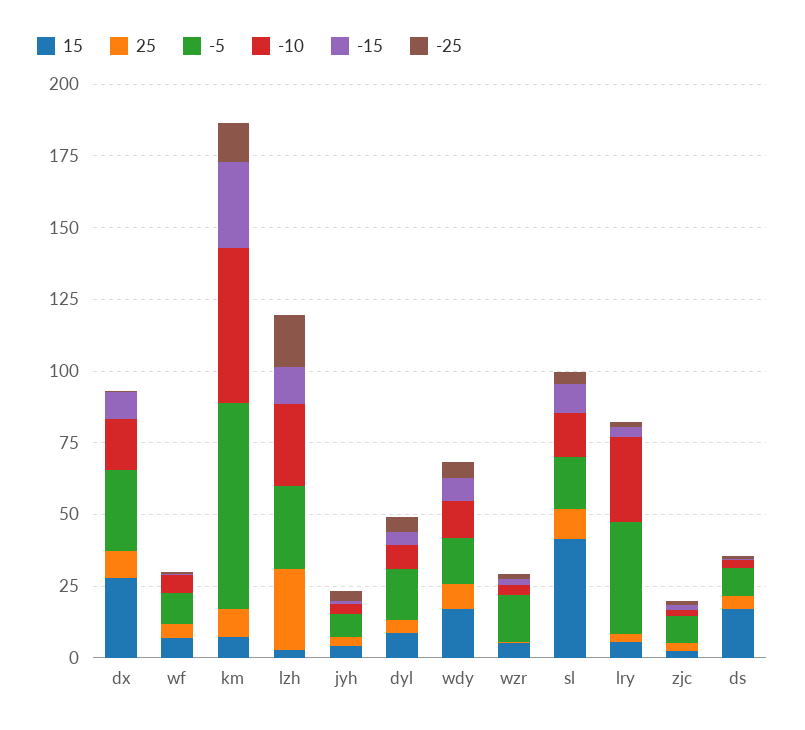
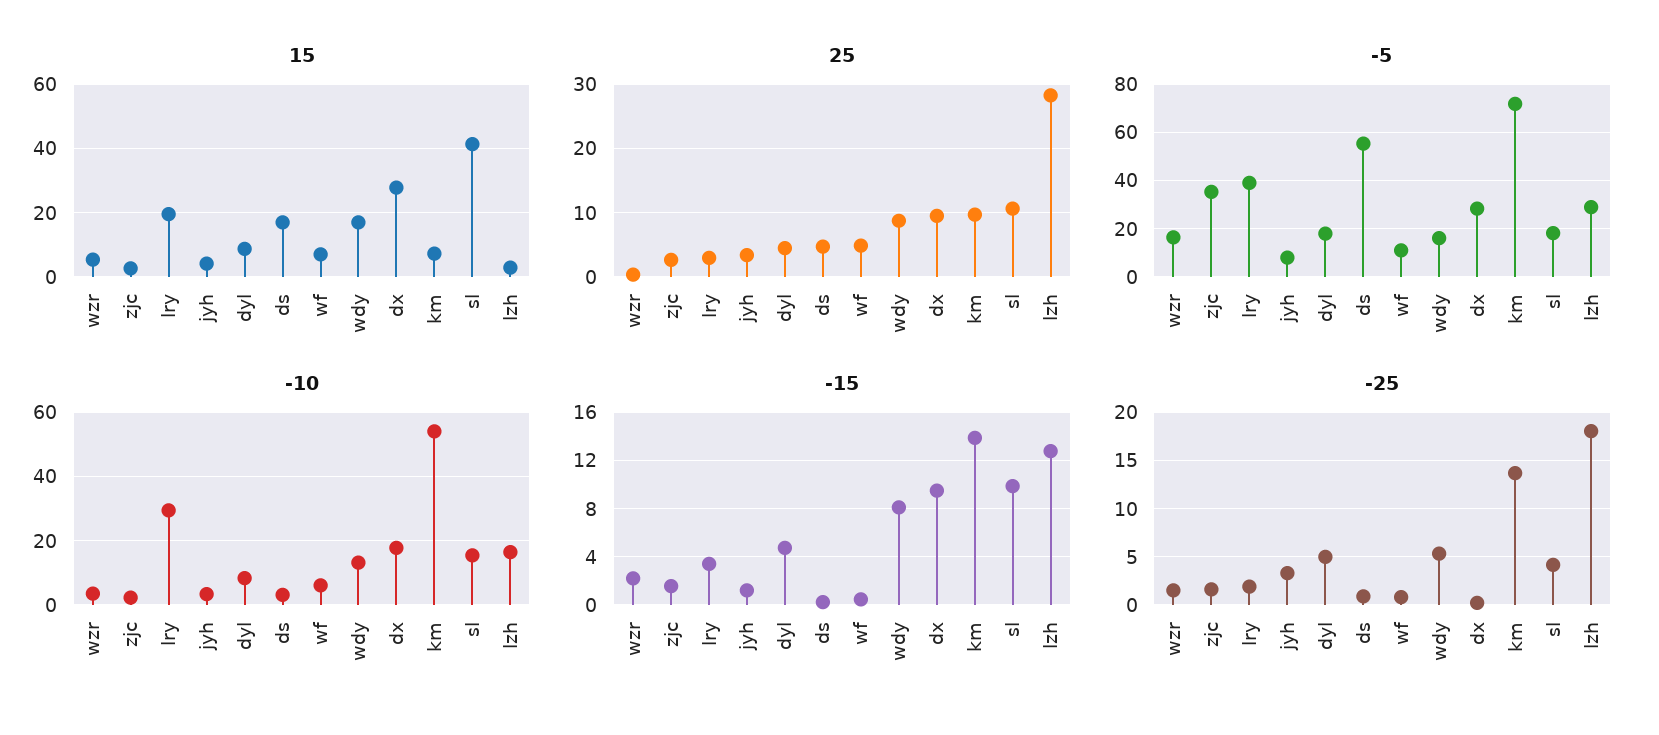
-15, km: 30 -> 14
-10, lzh: 30 -> 16
15, lry: 5 -> 20
-5, zjc: 10 -> 35
-5, ds: 10 -> 55

